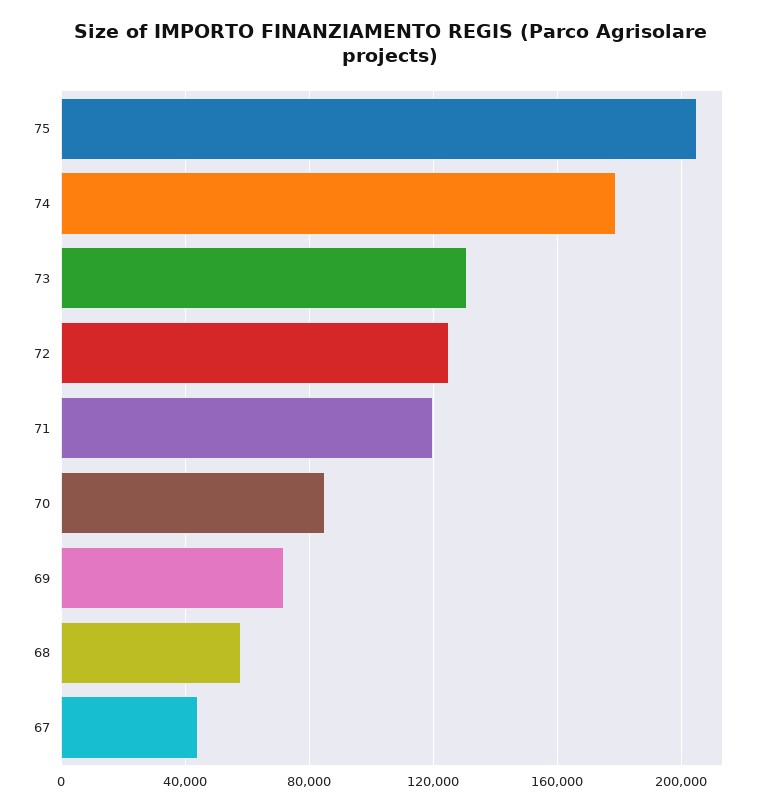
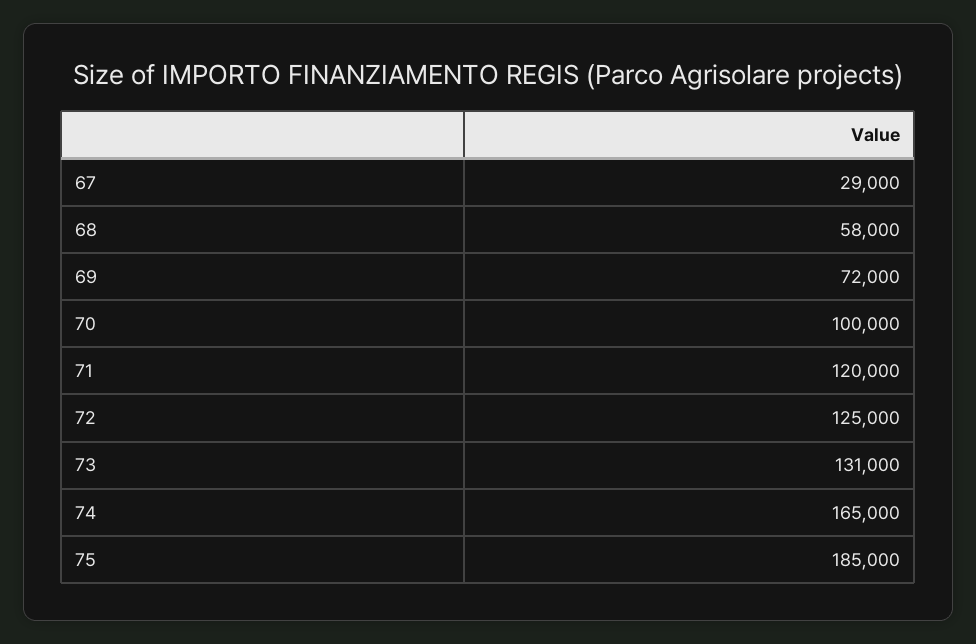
75: 205000 -> 185000
74: 180000 -> 165000
70: 85000 -> 100000
67: 45000 -> 29000

